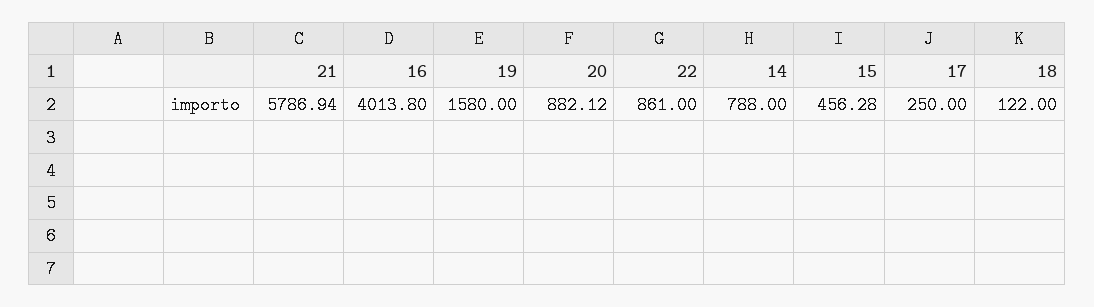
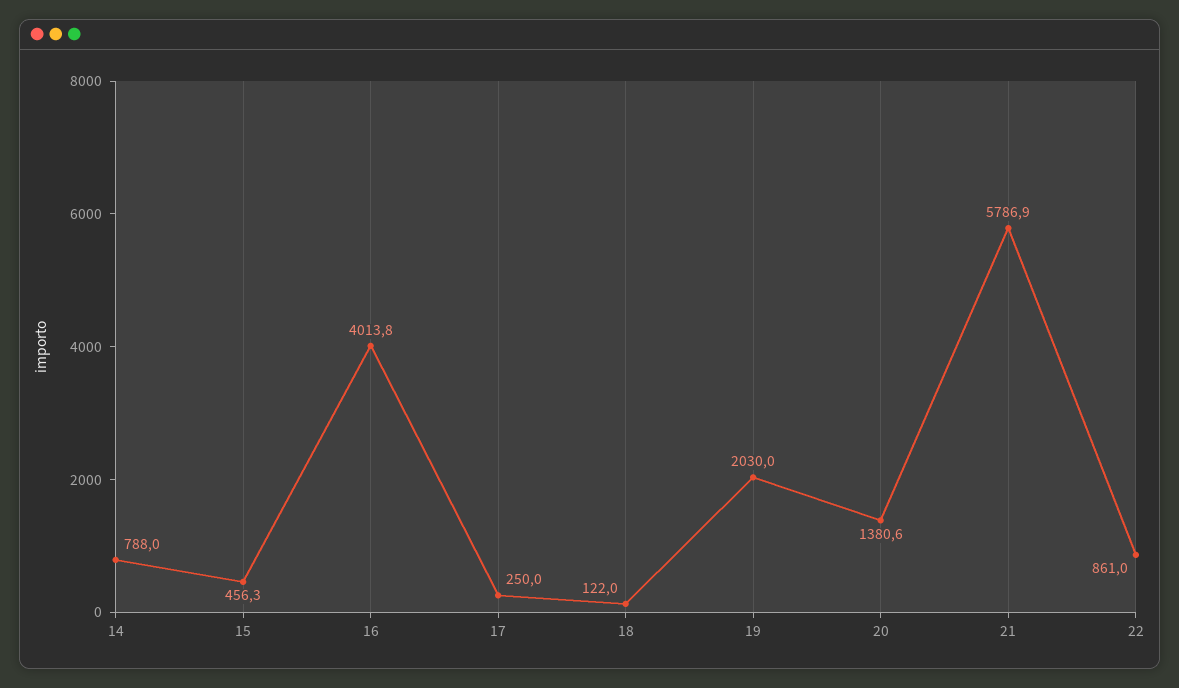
19: 1580 -> 2030
20: 882.12 -> 1380.6

